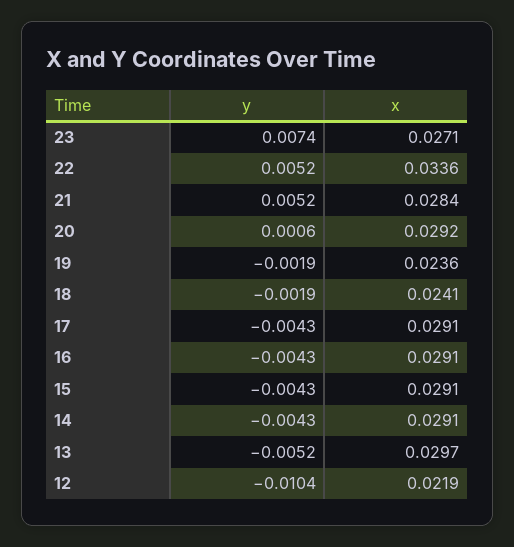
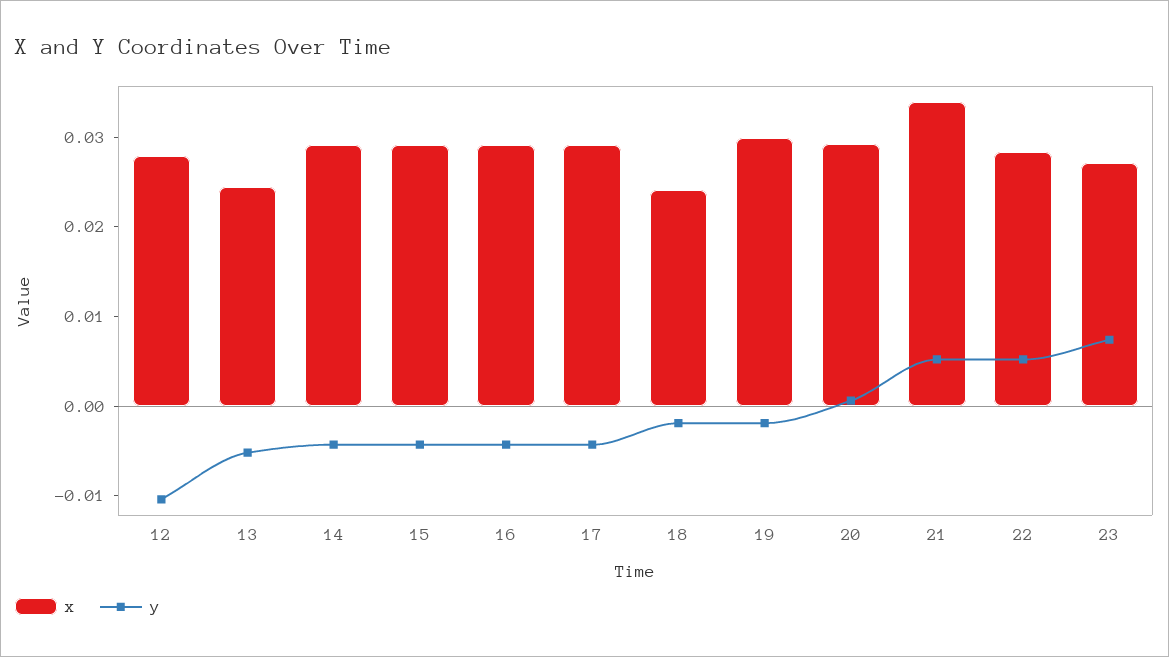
x, 22: 0.0336 -> 0.028
x, 21: 0.0284 -> 0.034
x, 19: 0.0236 -> 0.03
x, 13: 0.0297 -> 0.024
x, 12: 0.0219 -> 0.028

